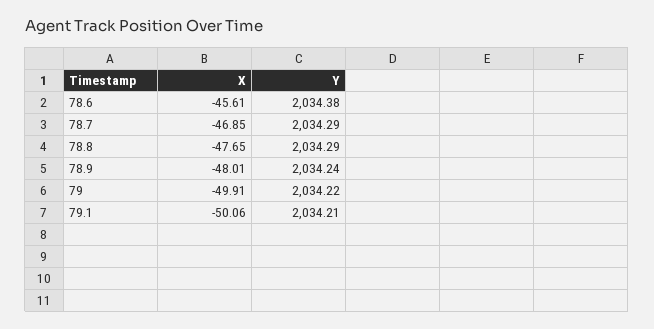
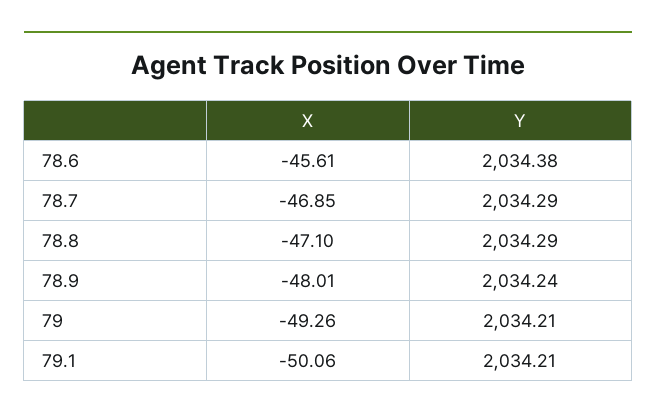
X, 78.8: -47.65 -> -47.1
X, 79: -49.91 -> -49.26
Y, 79: 2034.22 -> 2034.21

